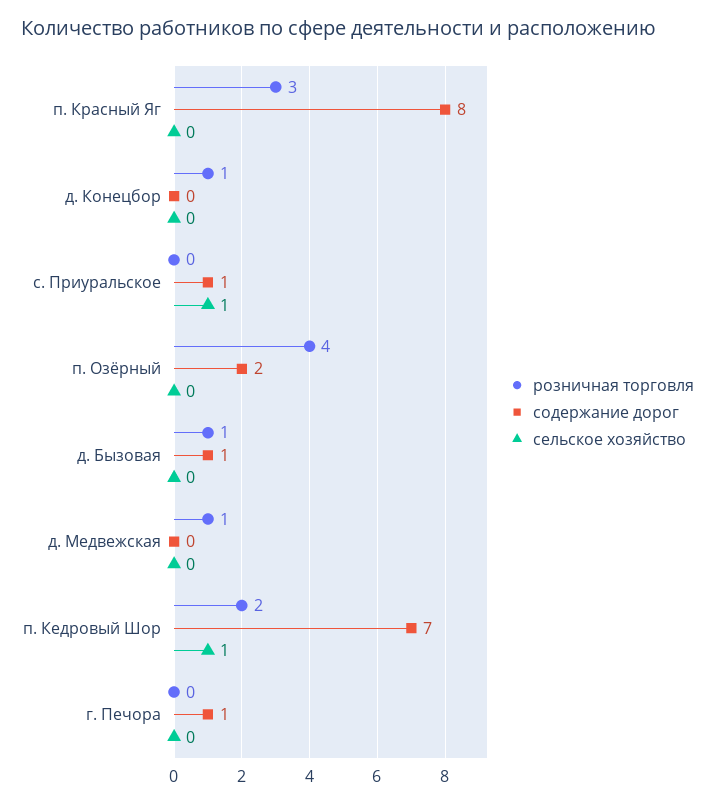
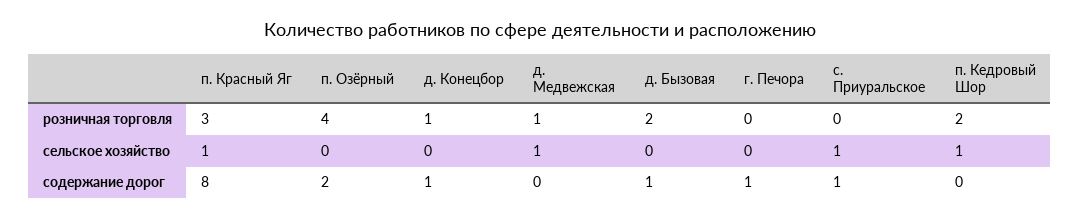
сельское хозяйство, п. Красный Яг: 0 -> 1
содержание дорог, д. Конецбор: 0 -> 1
розничная торговля, д. Бызовая: 1 -> 2
сельское хозяйство, д. Медвежская: 0 -> 1
содержание дорог, п. Кедровый Шор: 7 -> 0

